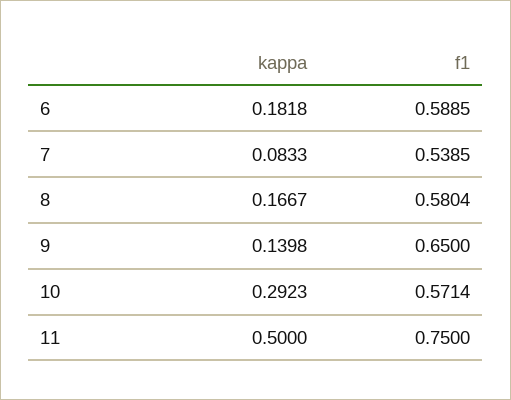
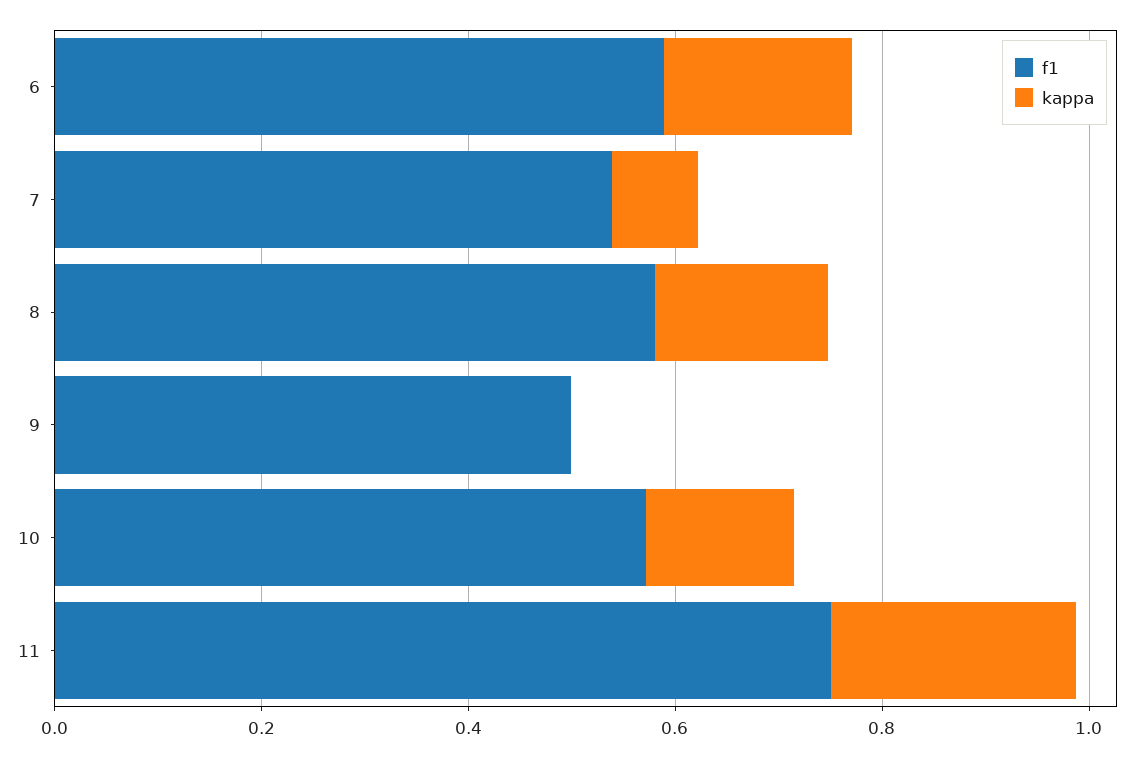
kappa, 9: 0.1398 -> 0
f1, 9: 0.65 -> 0.5
kappa, 10: 0.2923 -> 0.15
kappa, 11: 0.5 -> 0.25

